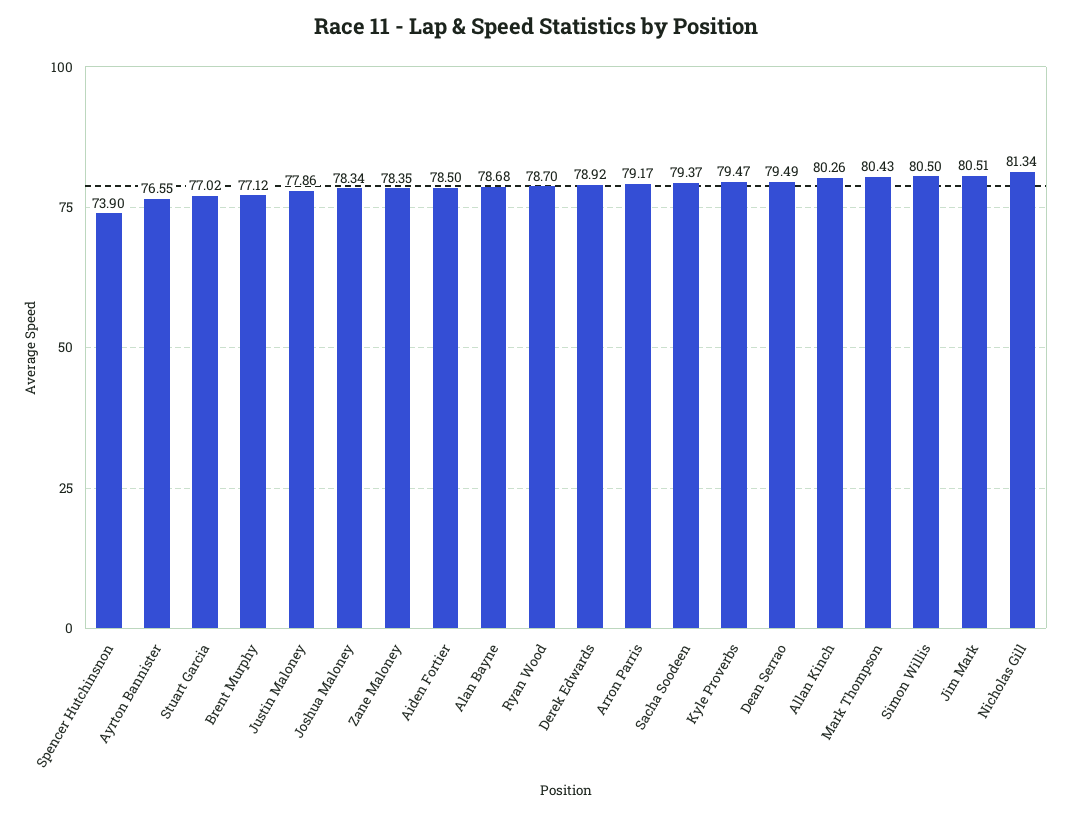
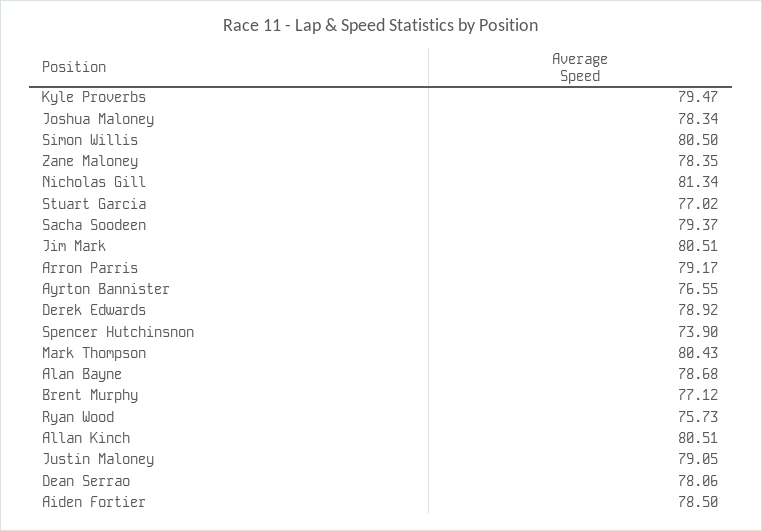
Justin Maloney: 77.86 -> 79.05
Ryan Wood: 78.7 -> 75.73
Dean Serrao: 79.49 -> 78.06
Allan Kinch: 80.26 -> 80.51

